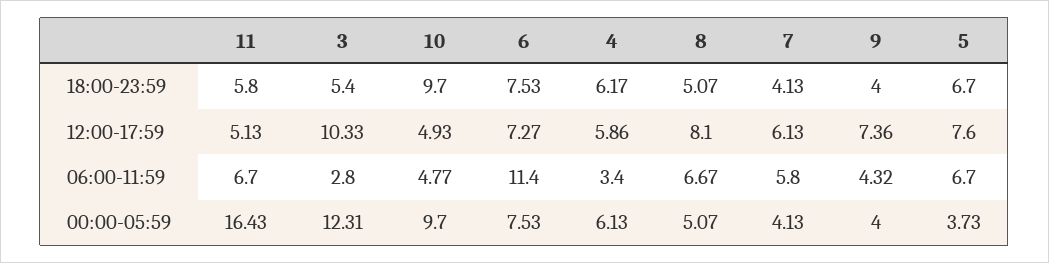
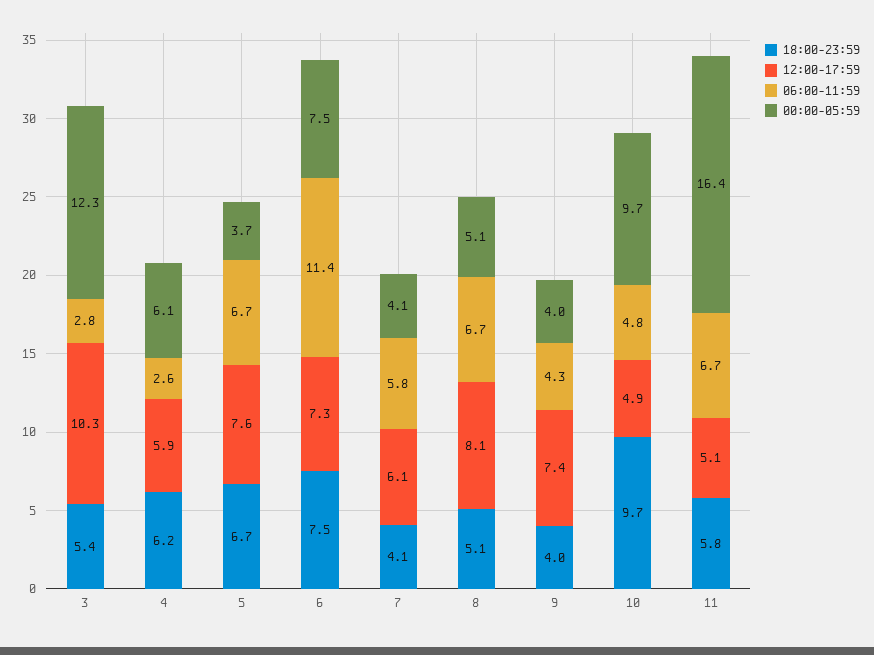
06:00-11:59, 4: 3.4 -> 2.6

